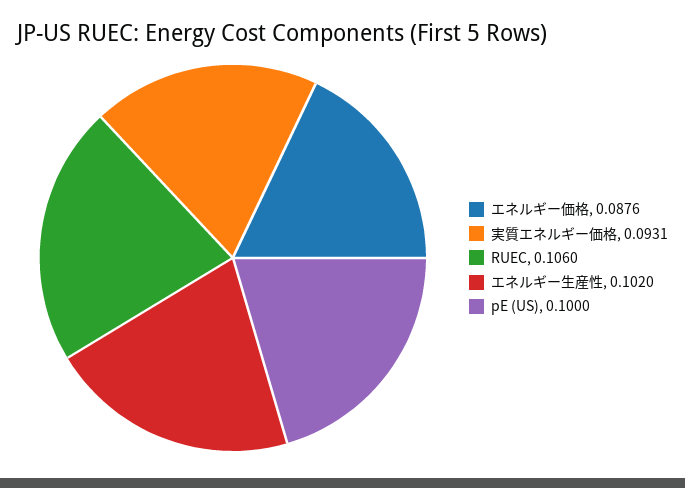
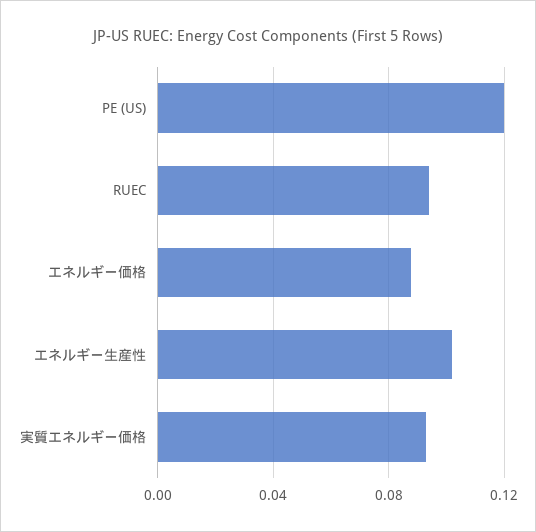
RUEC: 0.106 -> 0.095
pE (US): 0.1 -> 0.12

